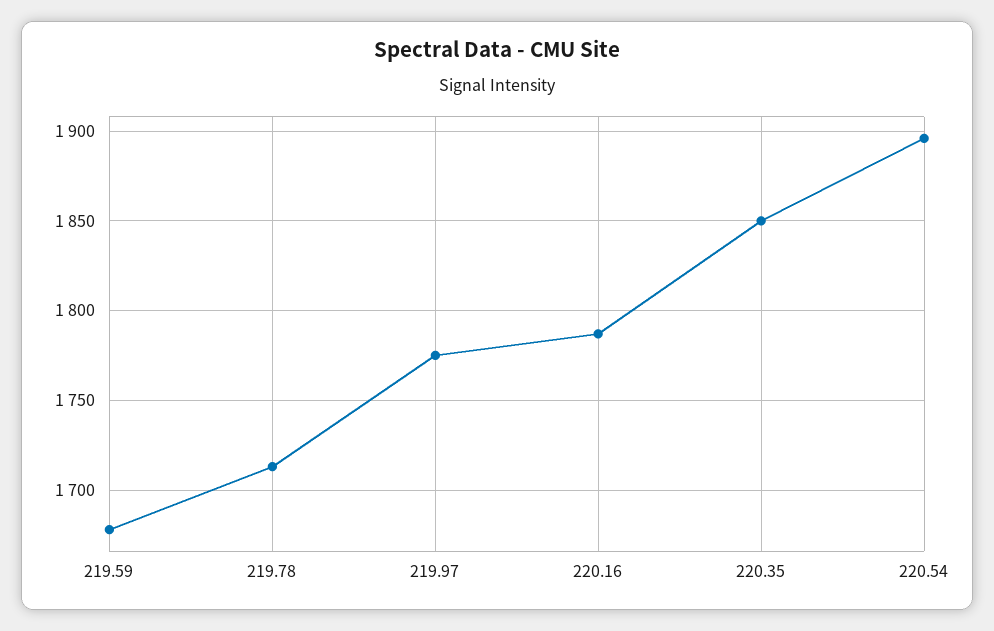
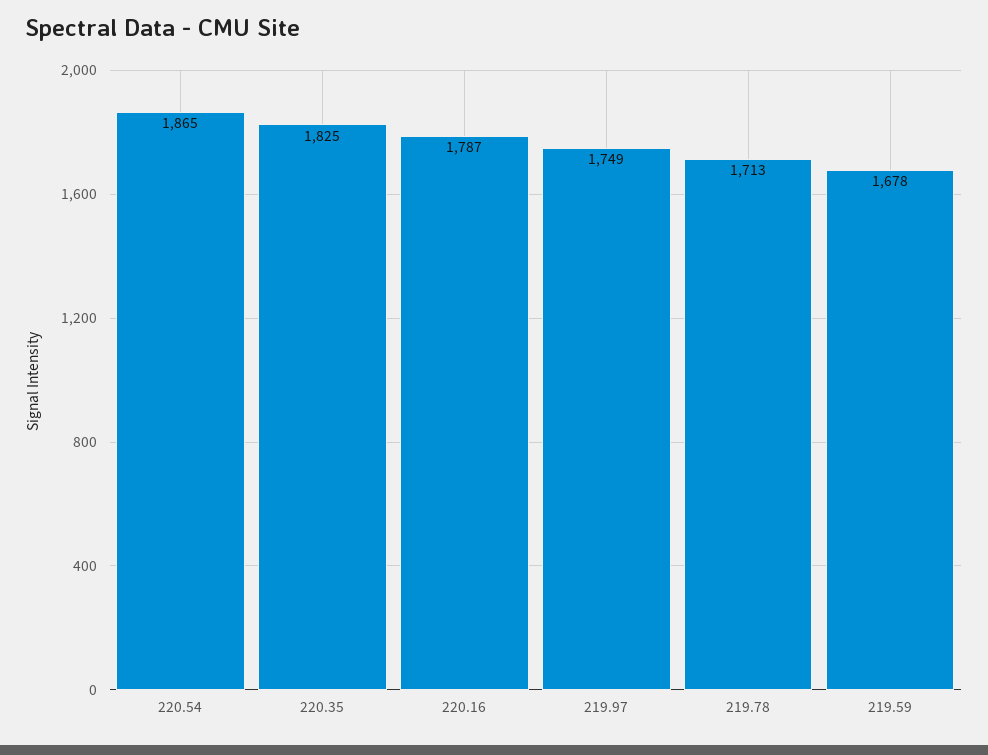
219.97: 1775 -> 1749
220.35: 1850 -> 1825
220.54: 1895 -> 1865

